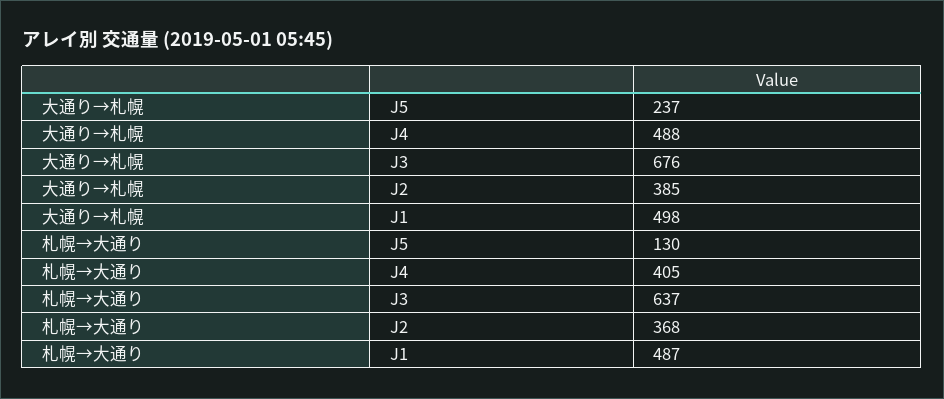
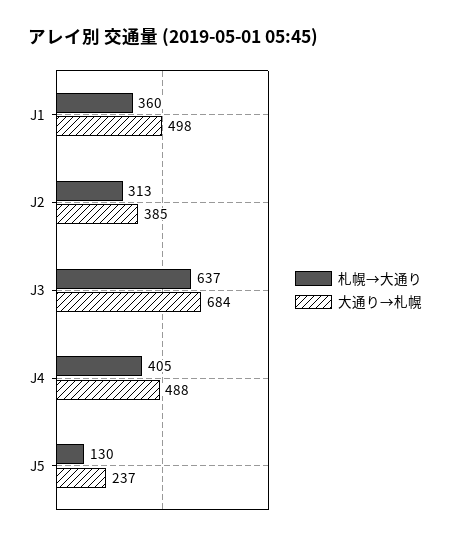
大通り→札幌, J3: 676 -> 684
札幌→大通り, J2: 368 -> 313
札幌→大通り, J1: 487 -> 360

